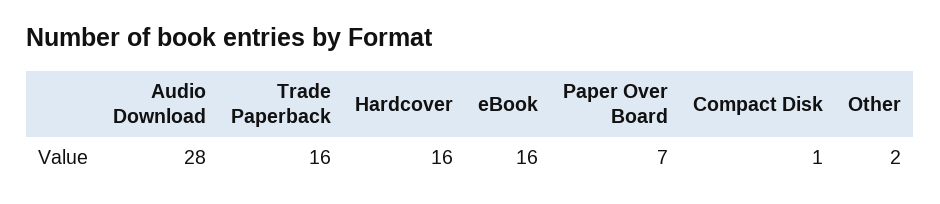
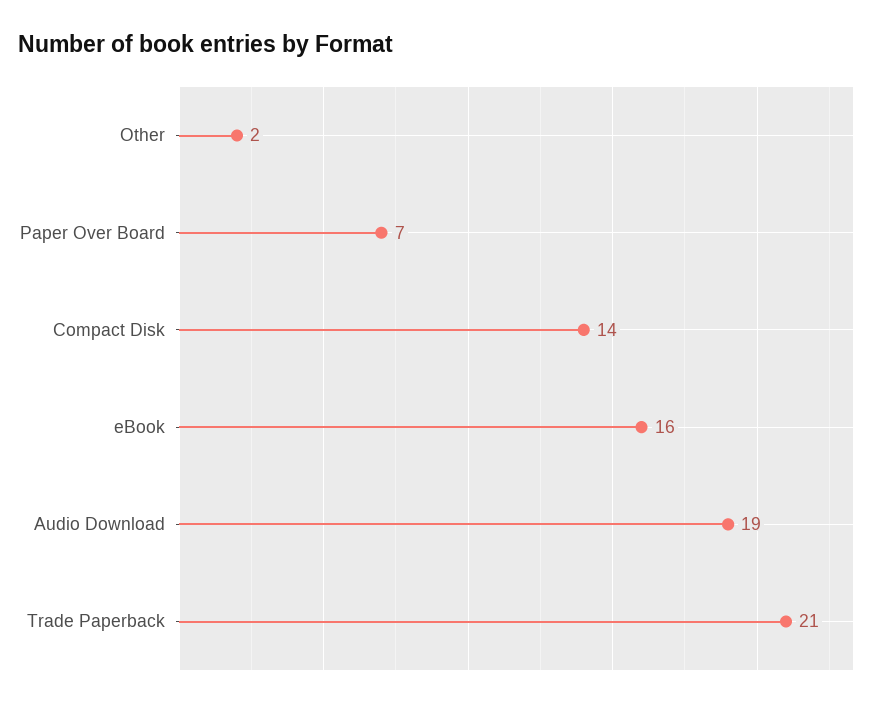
Audio Download: 28 -> 19
Trade Paperback: 16 -> 21
Hardcover: 16 -> none
Compact Disk: 1 -> 14

